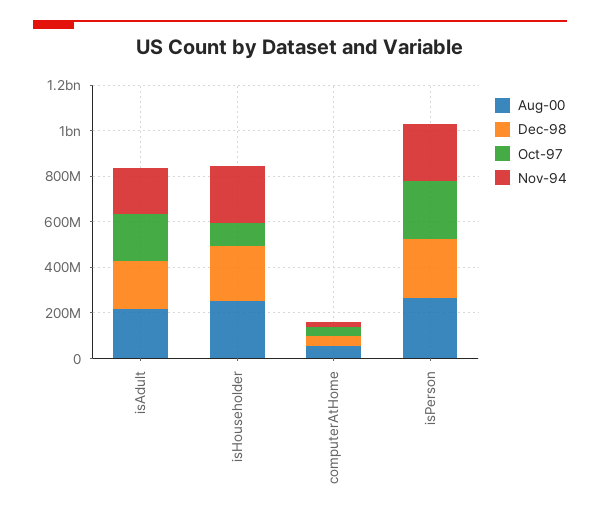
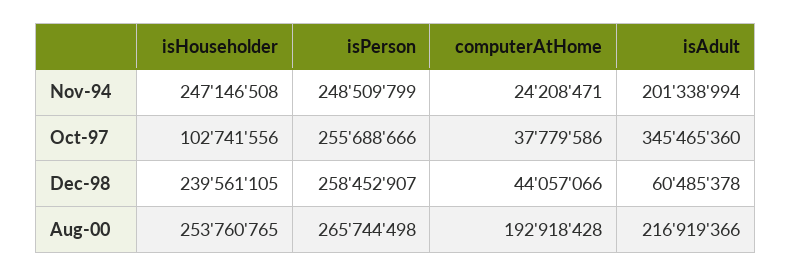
Dec-98, isAdult: 200000000 -> 60485378
Oct-97, isAdult: 200000000 -> 345465360
Aug-00, computerAtHome: 50000000 -> 192918428

